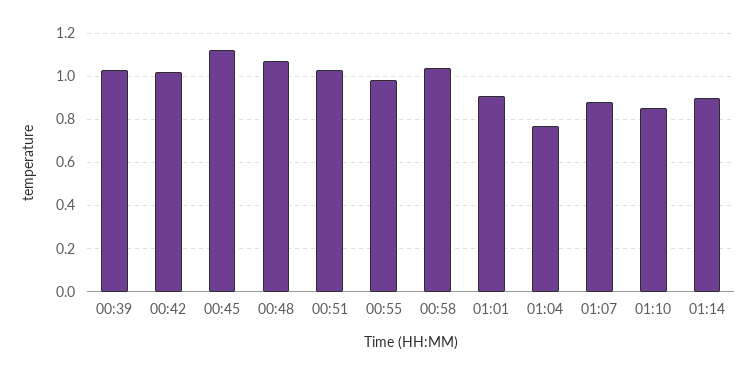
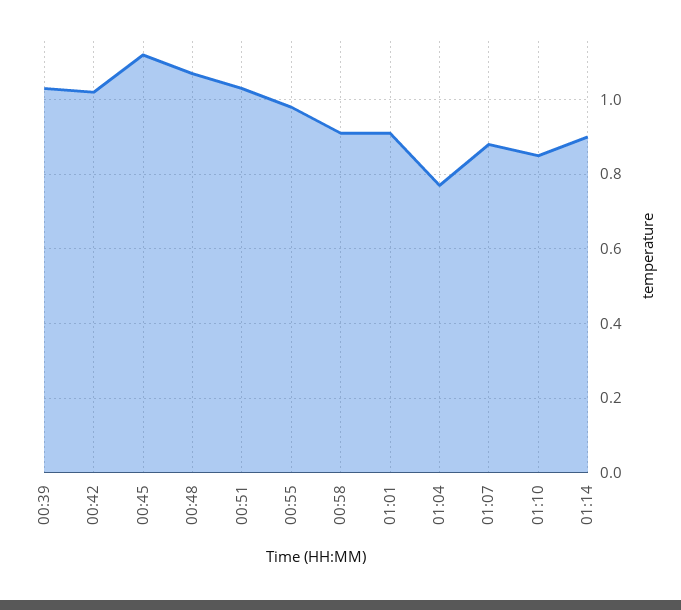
00:58: 1.05 -> 0.9

